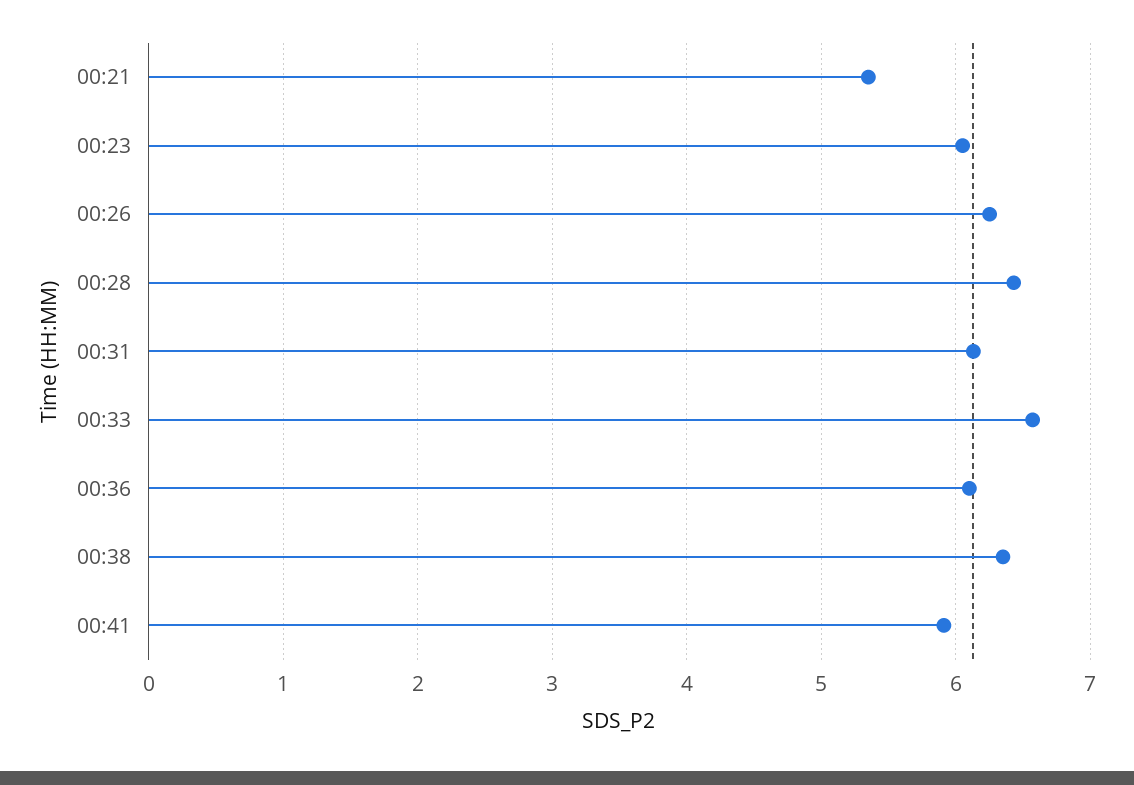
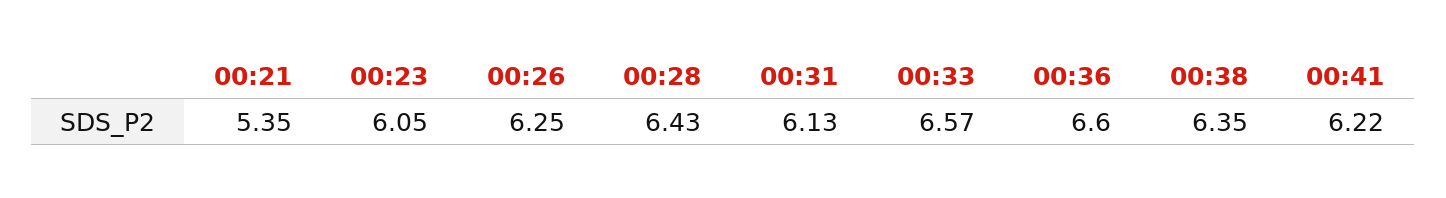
00:36: 6.1 -> 6.6
00:41: 5.9 -> 6.22

